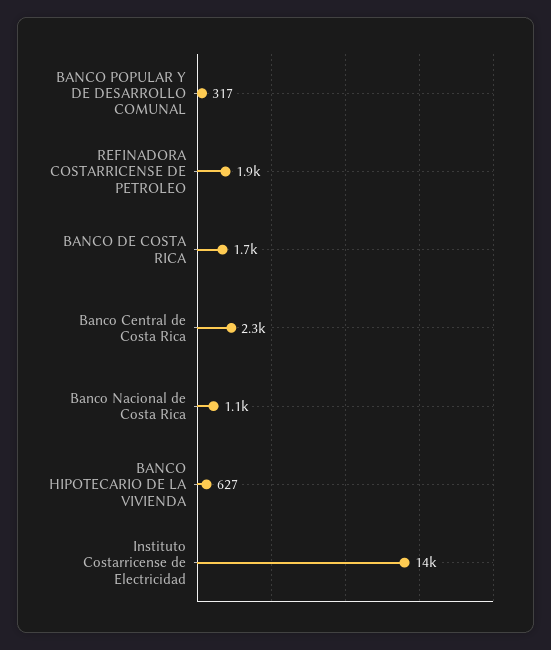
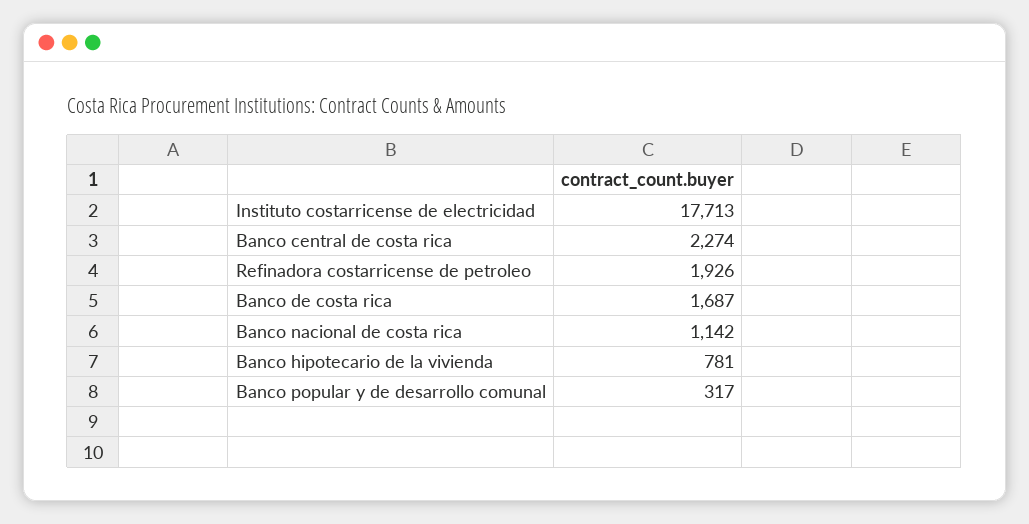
BANCO HIPOTECARIO DE LA VIVIENDA: 627 -> 781
Instituto Costarricense de Electricidad: 14000 -> 17713

